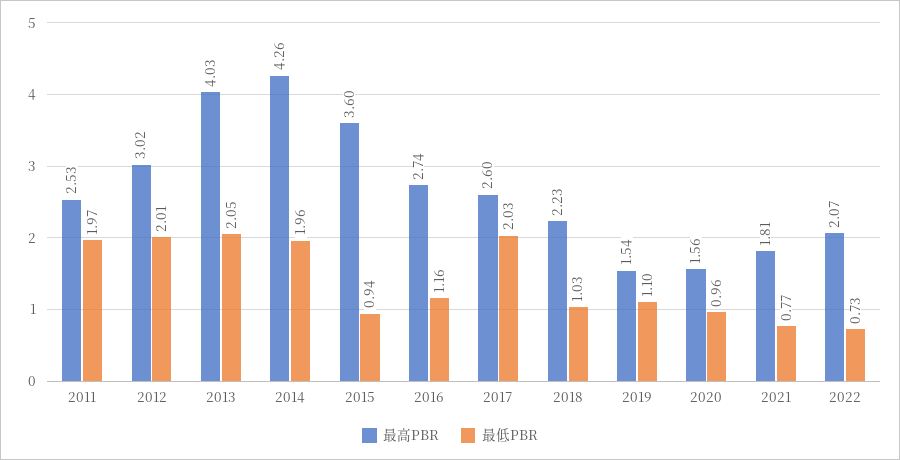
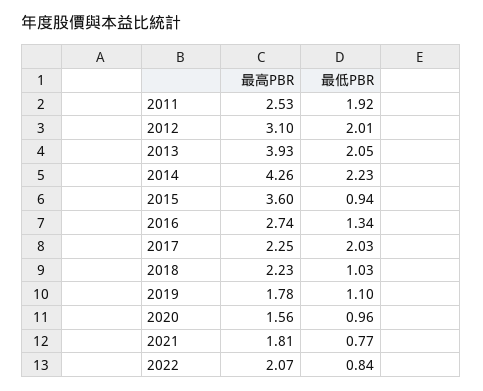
最低PBR, 2011: 1.97 -> 1.92
最高PBR, 2012: 3.02 -> 3.1
最高PBR, 2013: 4.03 -> 3.93
最低PBR, 2014: 1.96 -> 2.23
最低PBR, 2016: 1.16 -> 1.34
最高PBR, 2017: 2.6 -> 2.25
最高PBR, 2019: 1.54 -> 1.78
最低PBR, 2022: 0.73 -> 0.84

